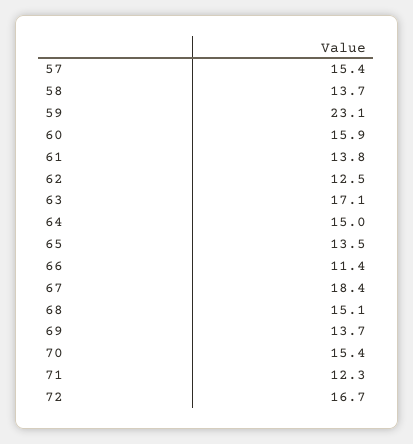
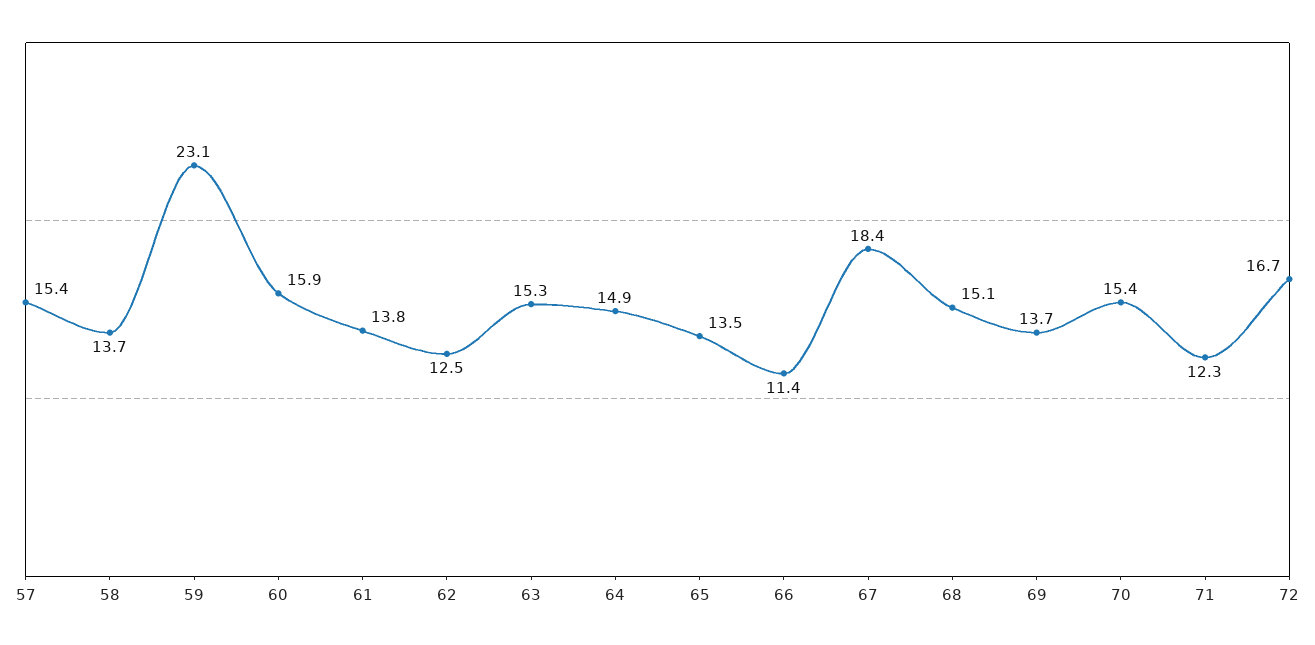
63: 17.1 -> 15.3
64: 15 -> 14.9

